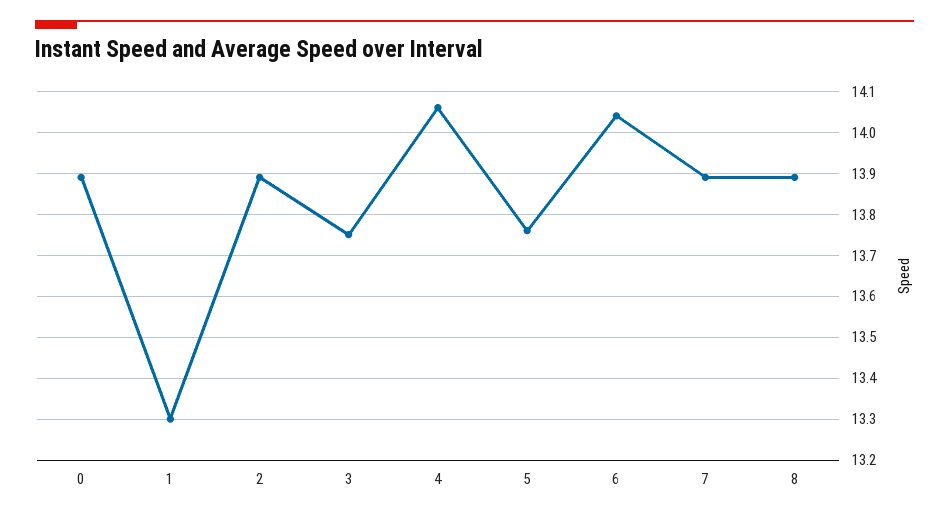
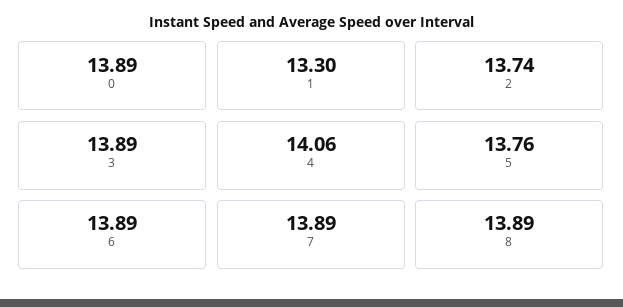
2: 13.9 -> 13.74
3: 13.75 -> 13.89
6: 14.05 -> 13.89

